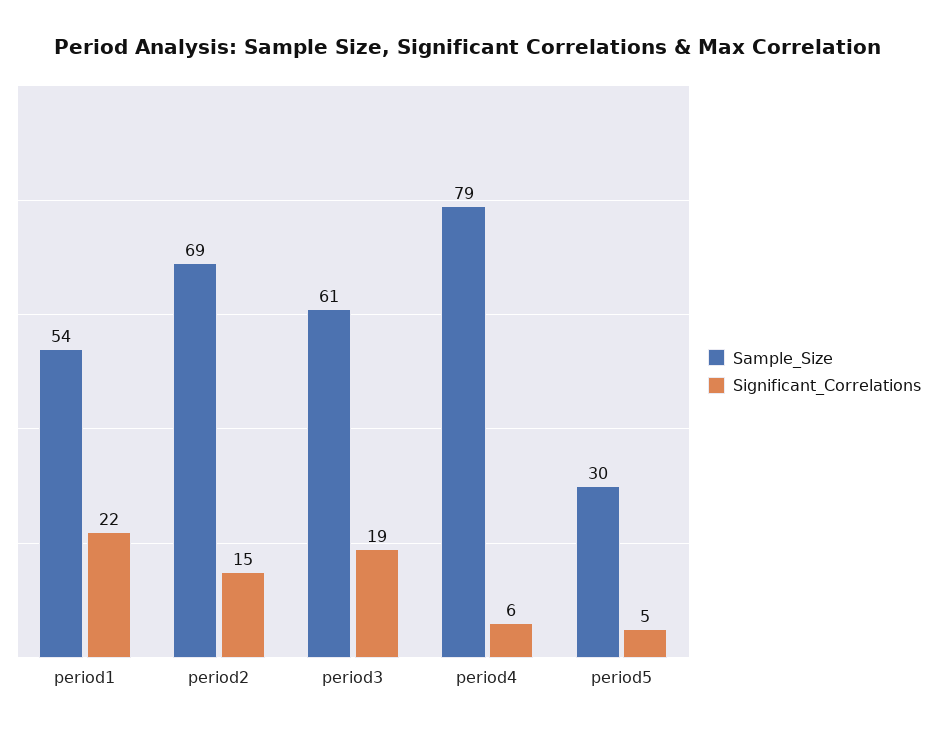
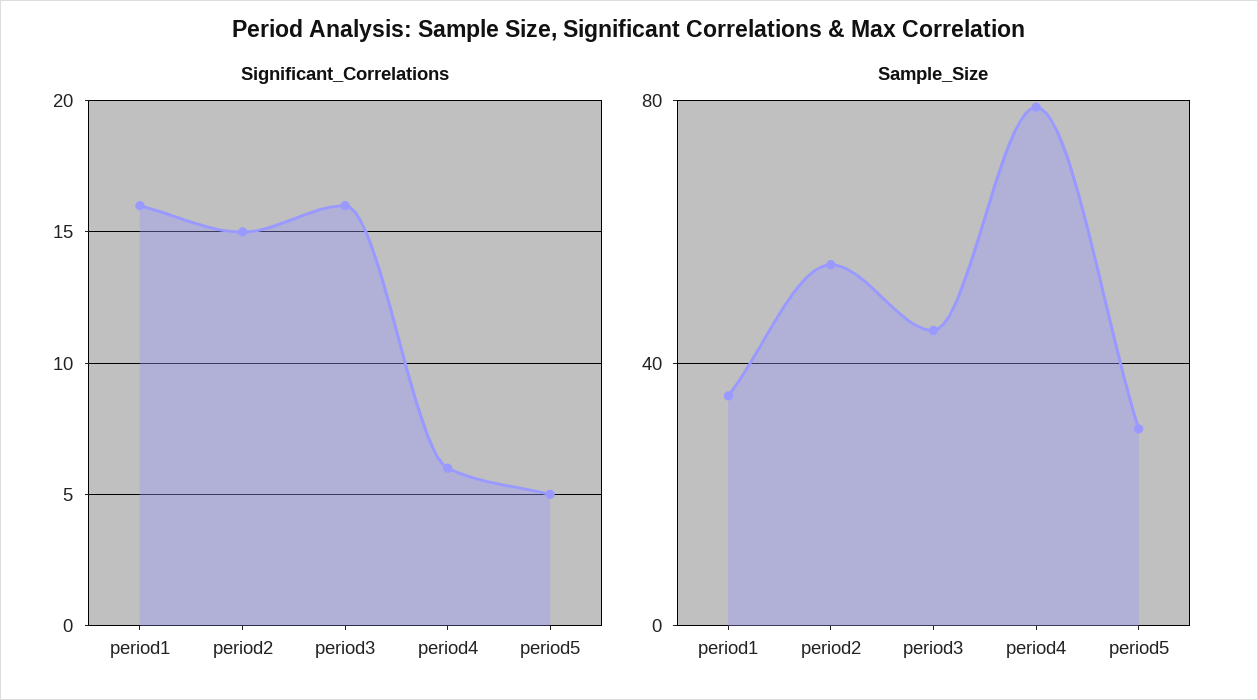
Sample_Size, period1: 54 -> 35
Significant_Correlations, period1: 22 -> 16
Sample_Size, period2: 69 -> 55
Sample_Size, period3: 61 -> 45
Significant_Correlations, period3: 19 -> 16

